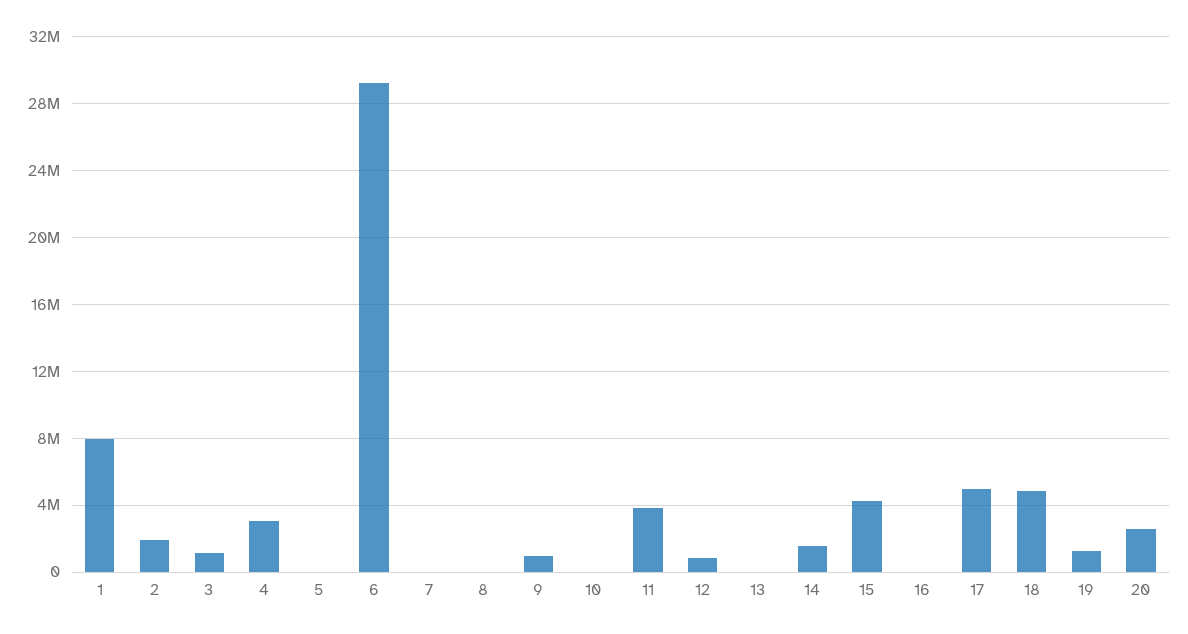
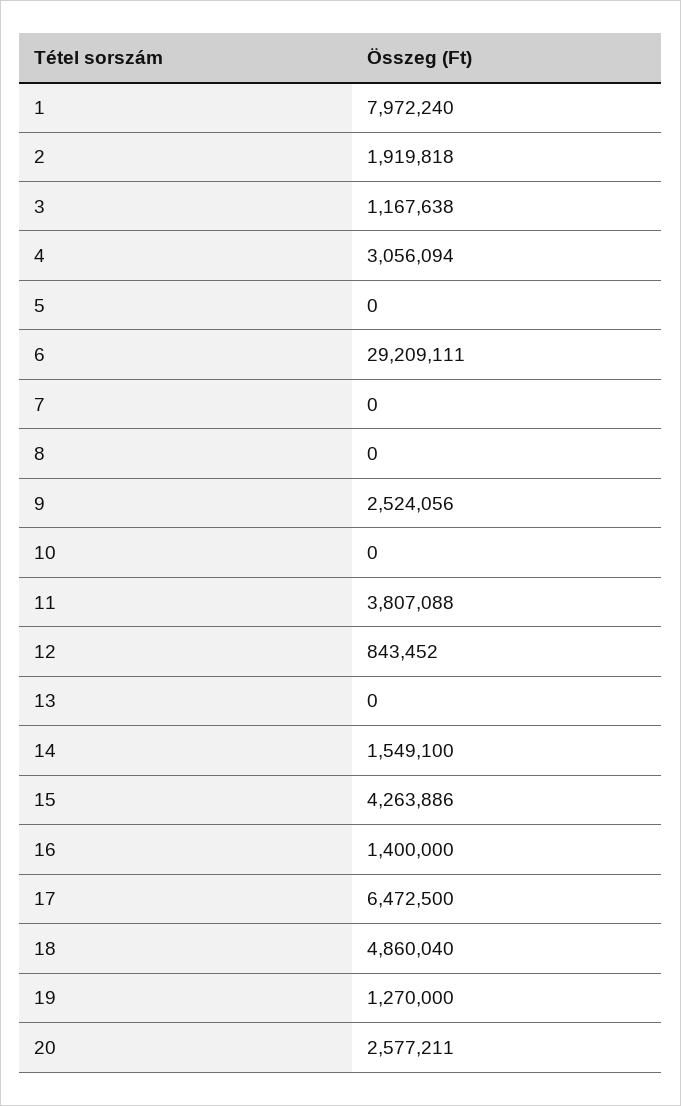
9: 1000000 -> 2524056
16: 0 -> 1400000
17: 5000000 -> 6472500

